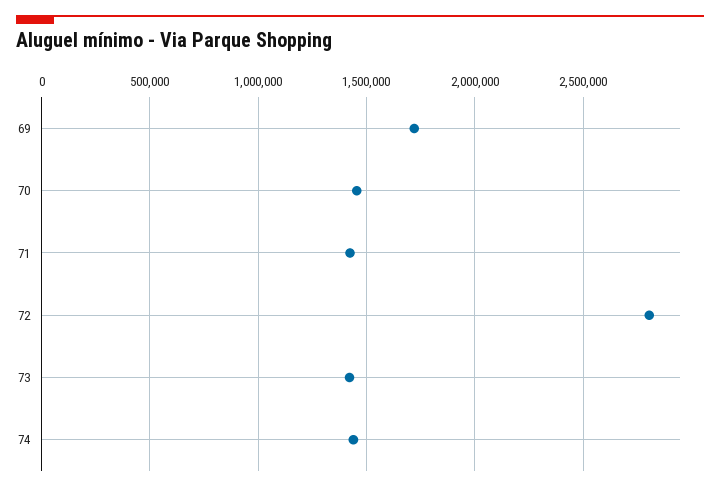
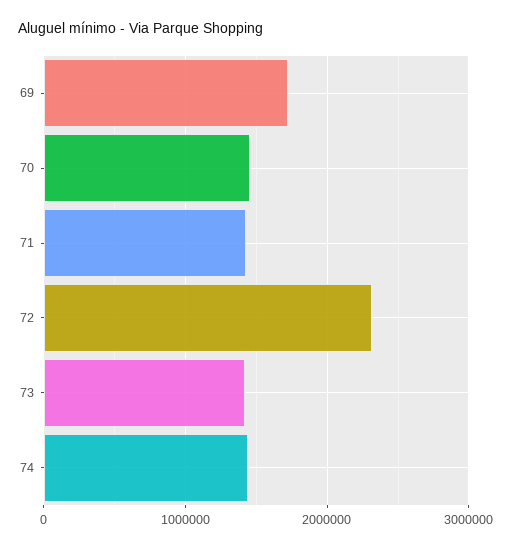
72: 2800000 -> 2300000

